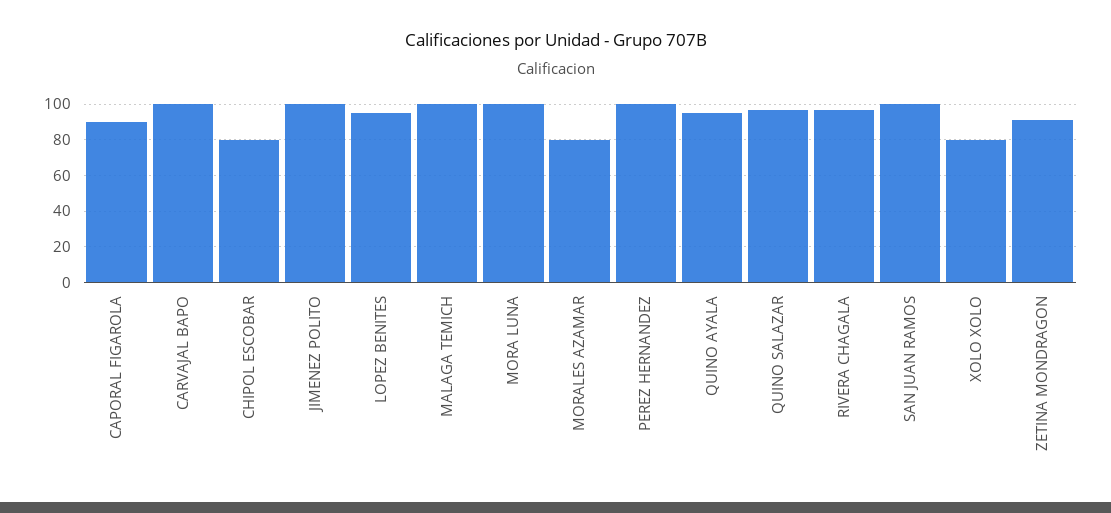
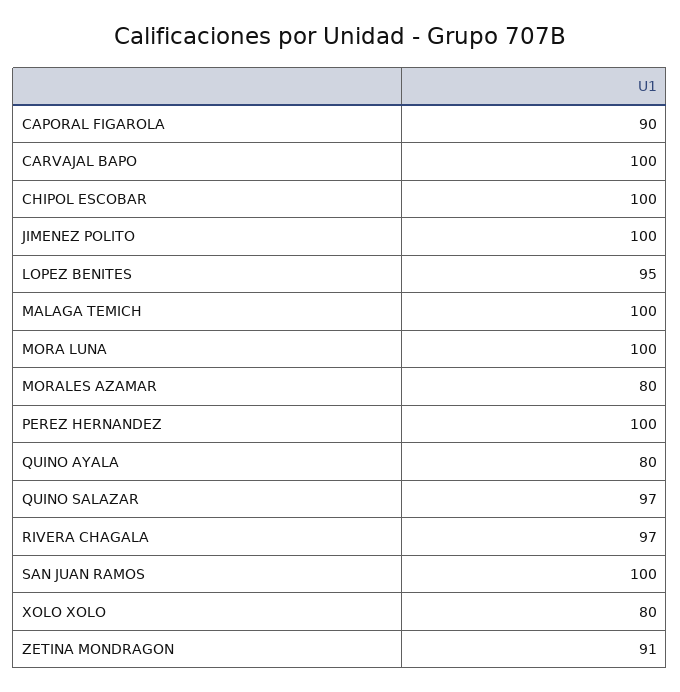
CHIPOL ESCOBAR: 80 -> 100
QUINO AYALA: 95 -> 80

